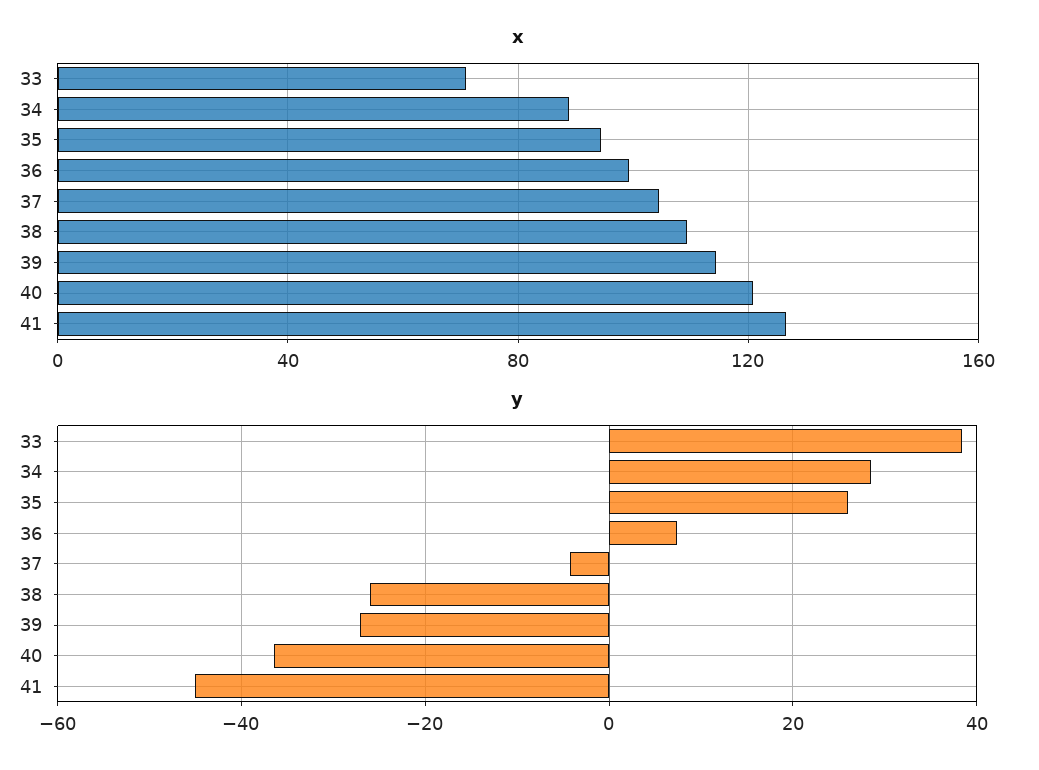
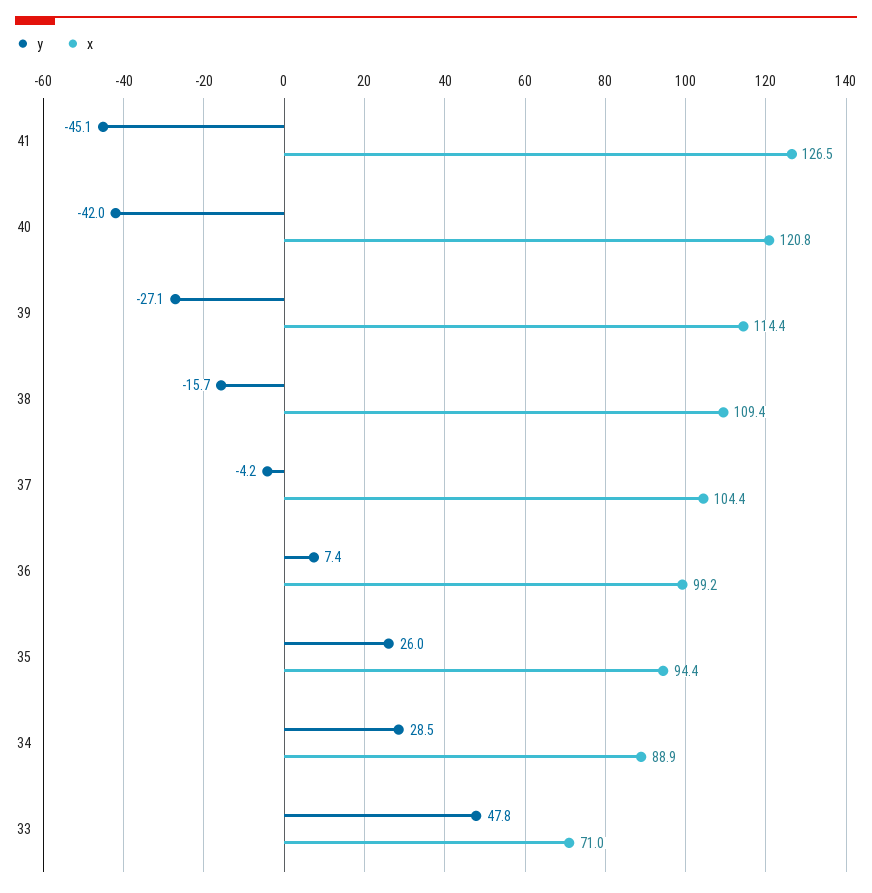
y, 33: 38 -> 47.8
y, 38: -26 -> -15.7
y, 40: -36 -> -42

